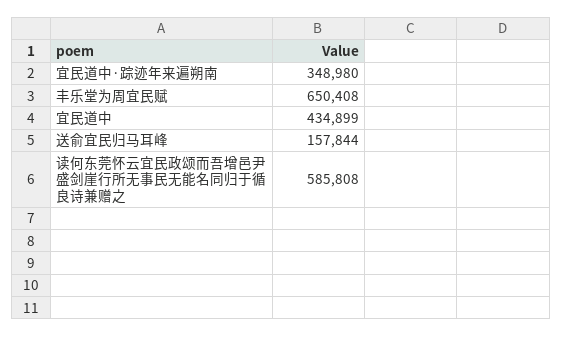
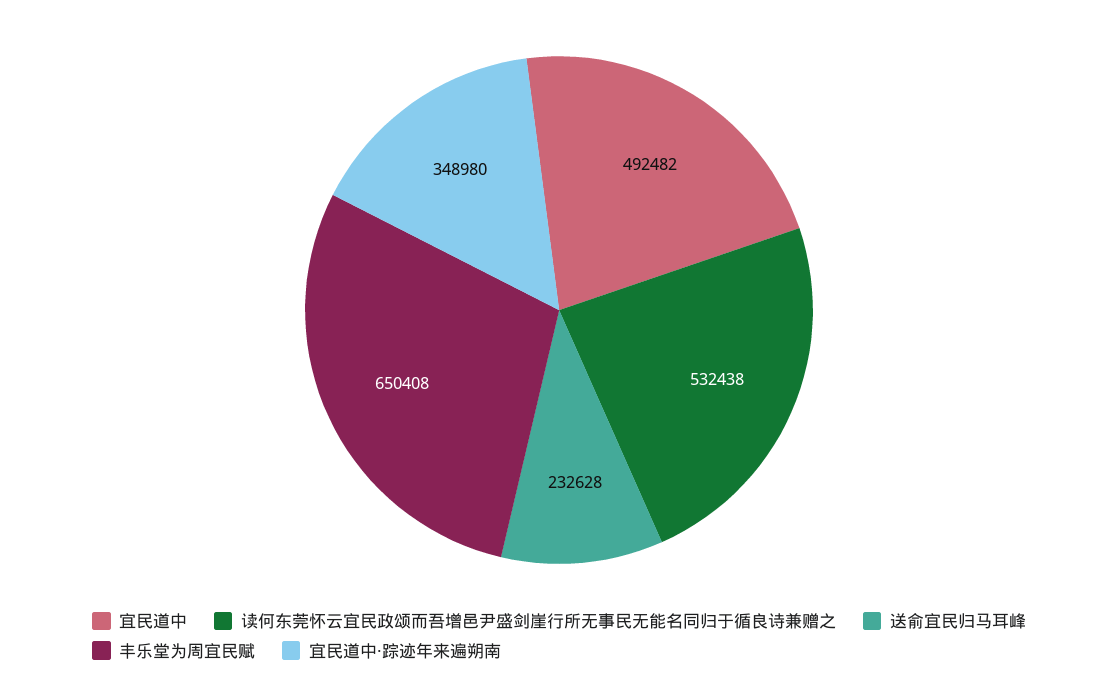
宜民道中: 434899 -> 492482
送俞宜民归马耳峰: 157844 -> 232628
读何东莞怀云宜民政颂而吾增邑尹盛剑崖行所无事民无能名同归于循良诗兼赠之: 585808 -> 532438

